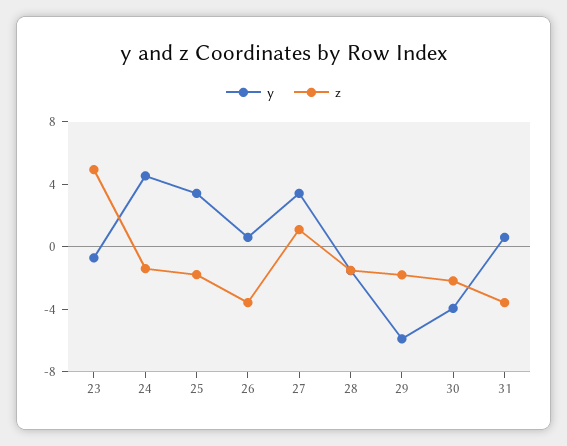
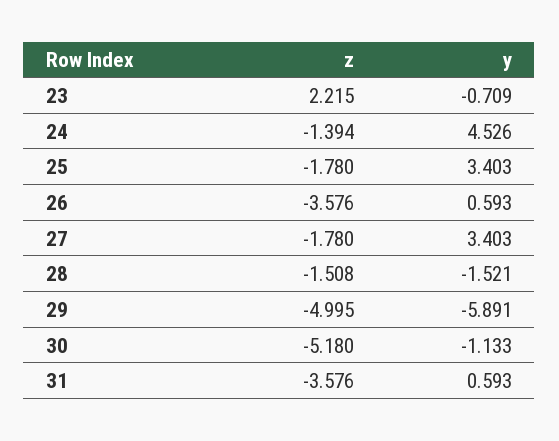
z, 23: 5 -> 2.215
z, 27: 1 -> -1.78
z, 29: -2 -> -4.995
y, 30: -4 -> -1.133
z, 30: -2 -> -5.18

